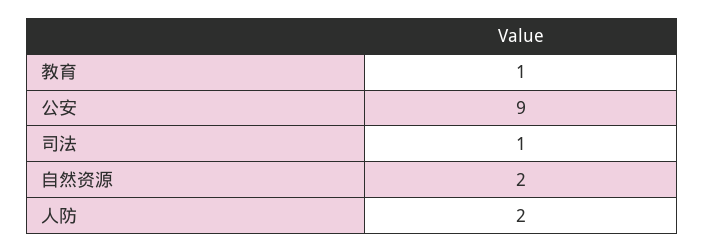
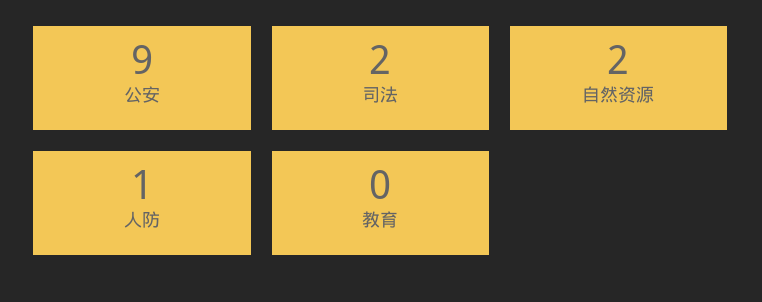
教育: 1 -> 0
司法: 1 -> 2
人防: 2 -> 1

